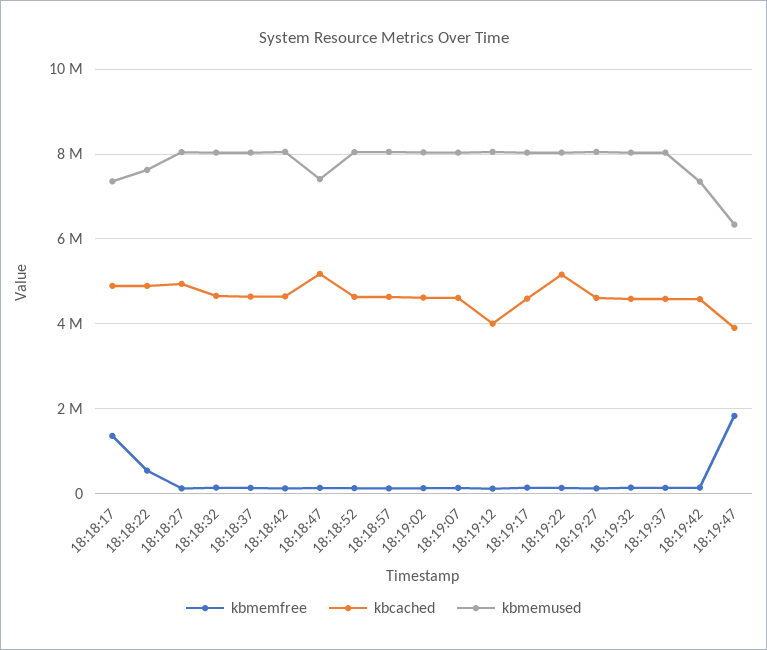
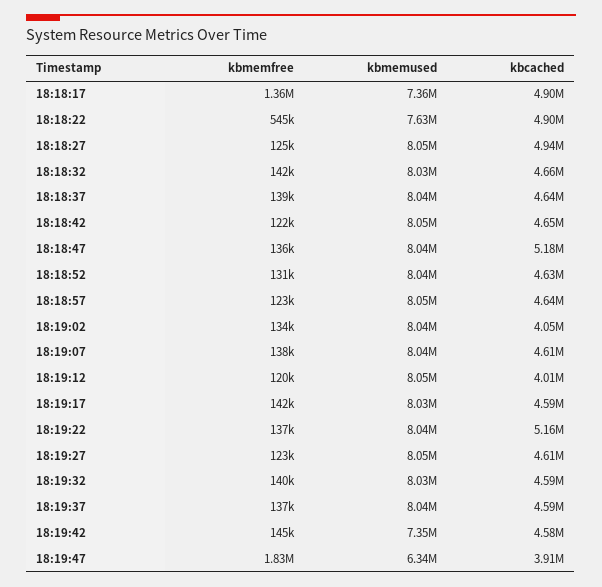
kbmemused, 18:18:47: 7400000 -> 8040000
kbcached, 18:19:02: 4600000 -> 4050000

